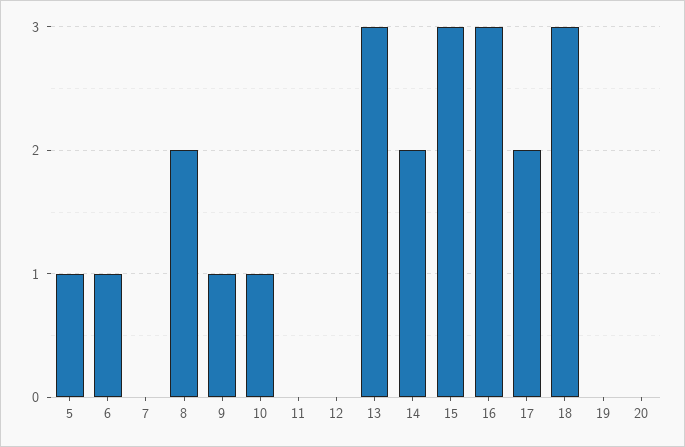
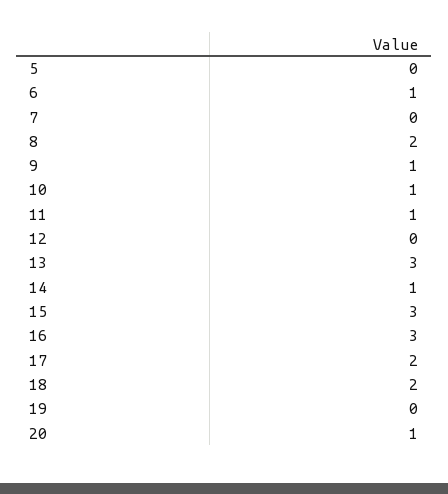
5: 1 -> 0
11: 0 -> 1
14: 2 -> 1
18: 3 -> 2
20: 0 -> 1

